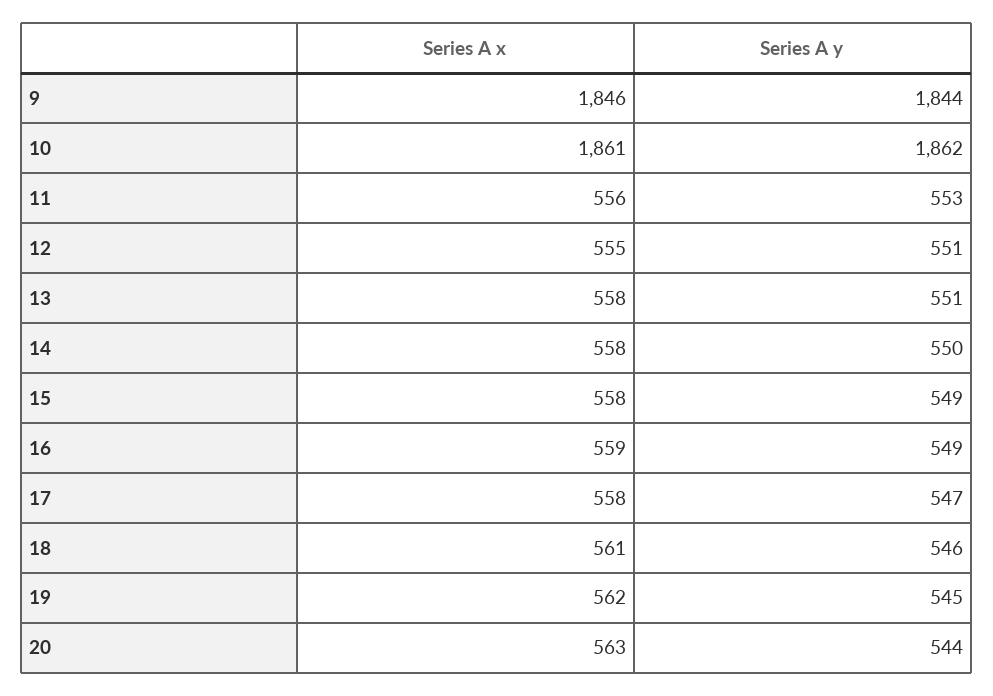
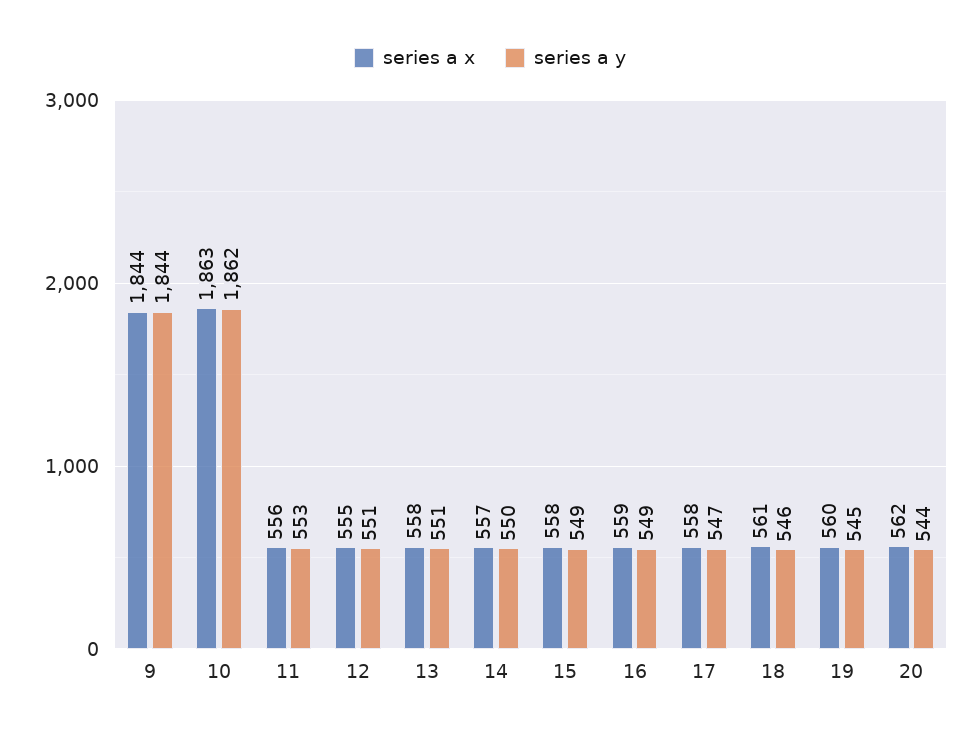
Series A x, 9: 1846 -> 1844
Series A x, 10: 1861 -> 1863
Series A x, 14: 558 -> 557
Series A x, 19: 562 -> 560
Series A x, 20: 563 -> 562

